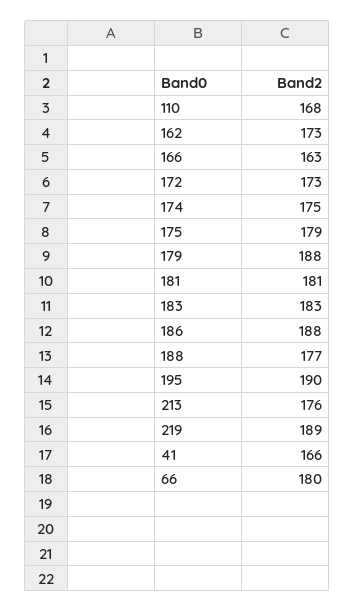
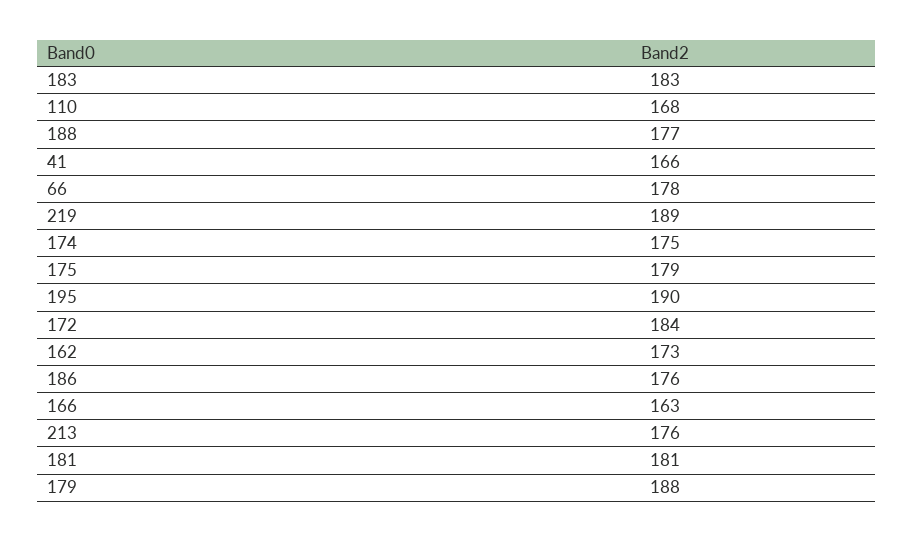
172: 173 -> 184
186: 188 -> 176
66: 180 -> 178

